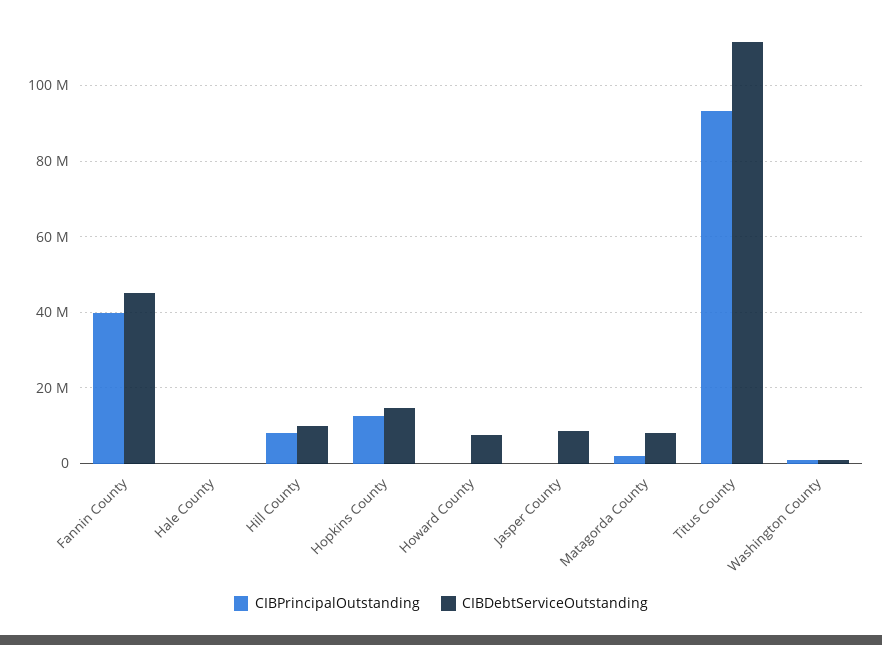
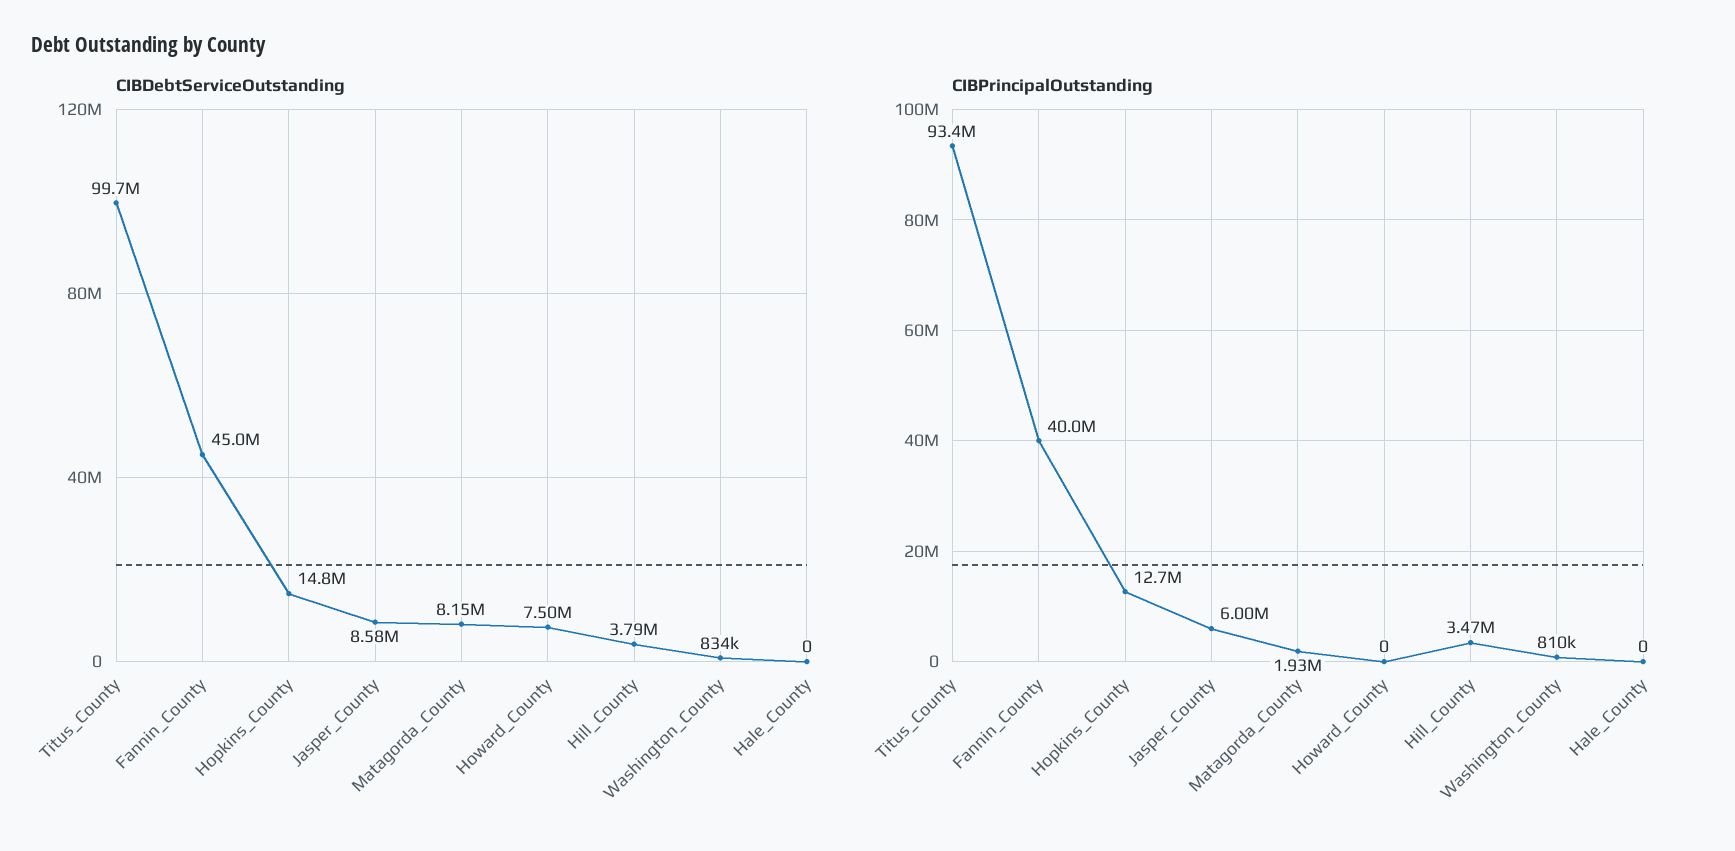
CIBPrincipalOutstanding, Hill County: 8000000 -> 3470000
CIBDebtServiceOutstanding, Hill County: 10000000 -> 3790000
CIBPrincipalOutstanding, Jasper County: 0 -> 6000000
CIBDebtServiceOutstanding, Titus County: 112000000 -> 99700000

